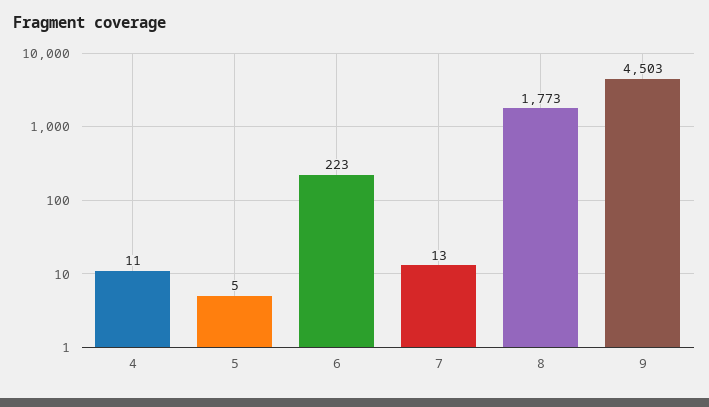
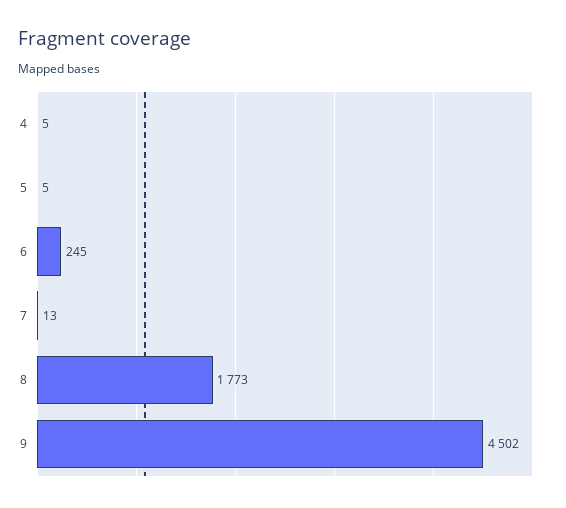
4: 11 -> 5
6: 223 -> 245
9: 4503 -> 4502

